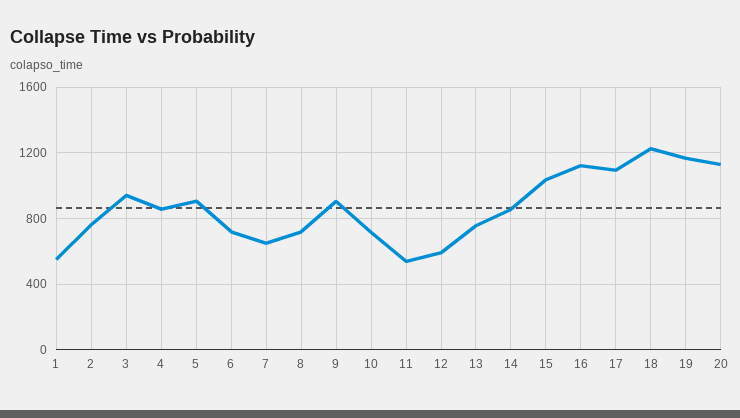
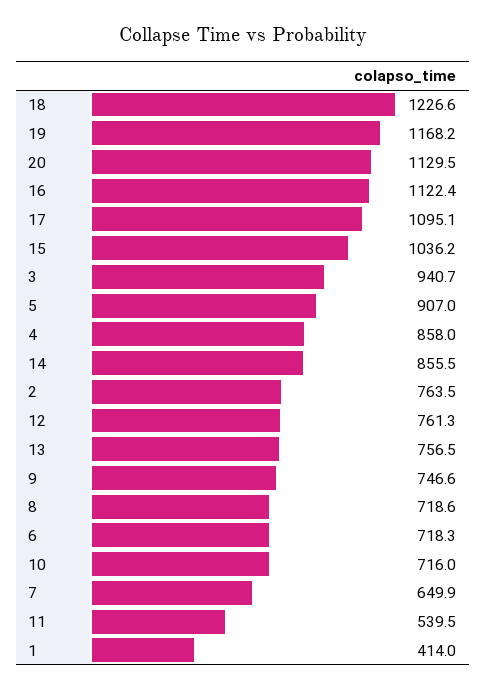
1: 550 -> 414
9: 900 -> 746.6
12: 600 -> 761.3

